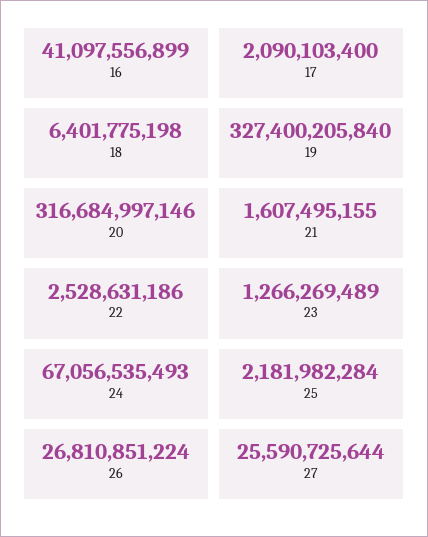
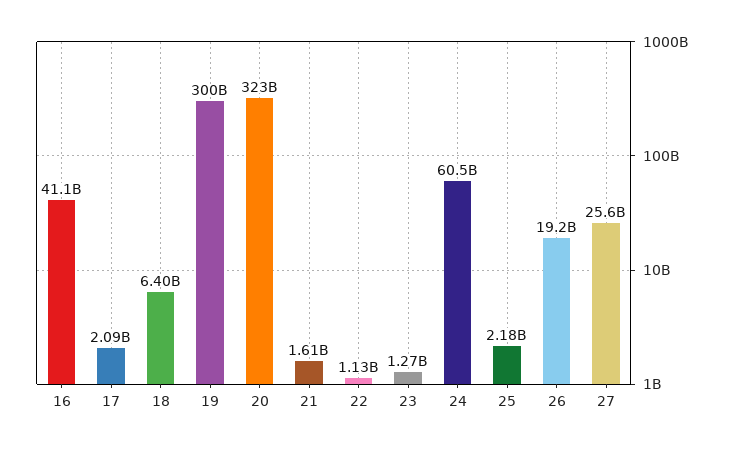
19: 327400205840 -> 300000000000
20: 316684997146 -> 323000000000
22: 2528631186 -> 1130000000
24: 67056535493 -> 60500000000
26: 26810851224 -> 19200000000

